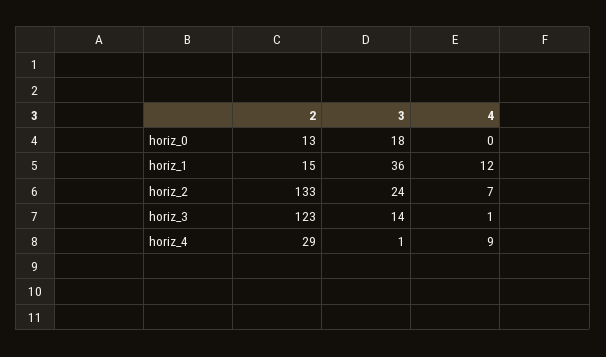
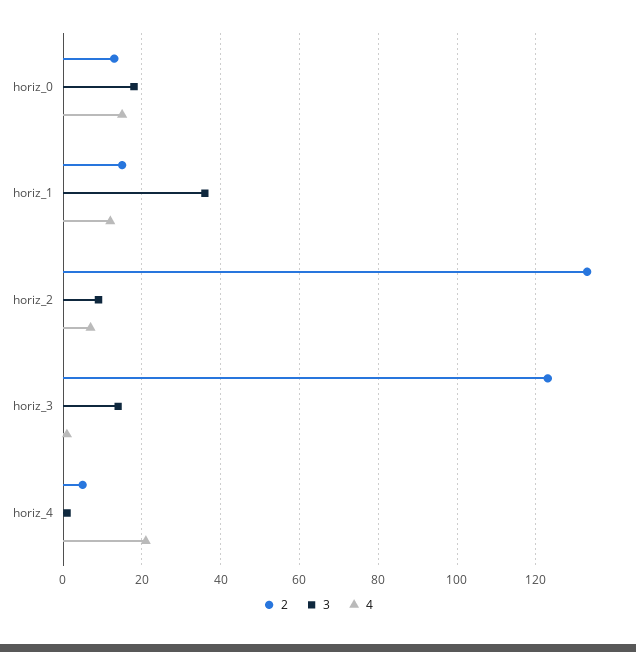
4, horiz_0: 0 -> 15
3, horiz_2: 24 -> 10
2, horiz_4: 29 -> 5
4, horiz_4: 9 -> 20

